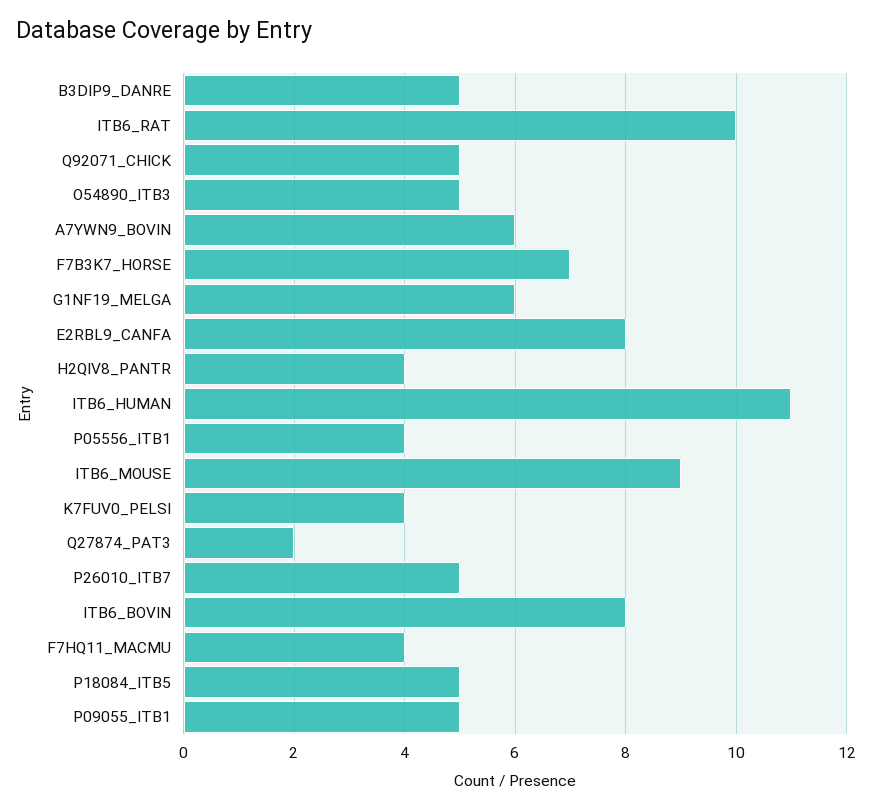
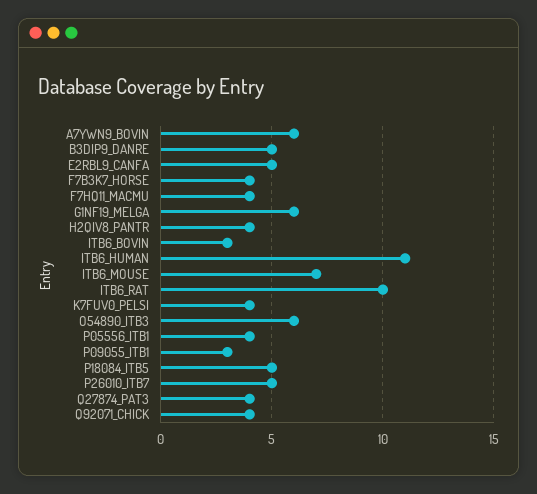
Q92071_CHICK: 5 -> 4
O54890_ITB3: 5 -> 6
F7B3K7_HORSE: 7 -> 4
E2RBL9_CANFA: 8 -> 5
ITB6_MOUSE: 9 -> 7
Q27874_PAT3: 2 -> 4
ITB6_BOVIN: 8 -> 3
P09055_ITB1: 5 -> 3

